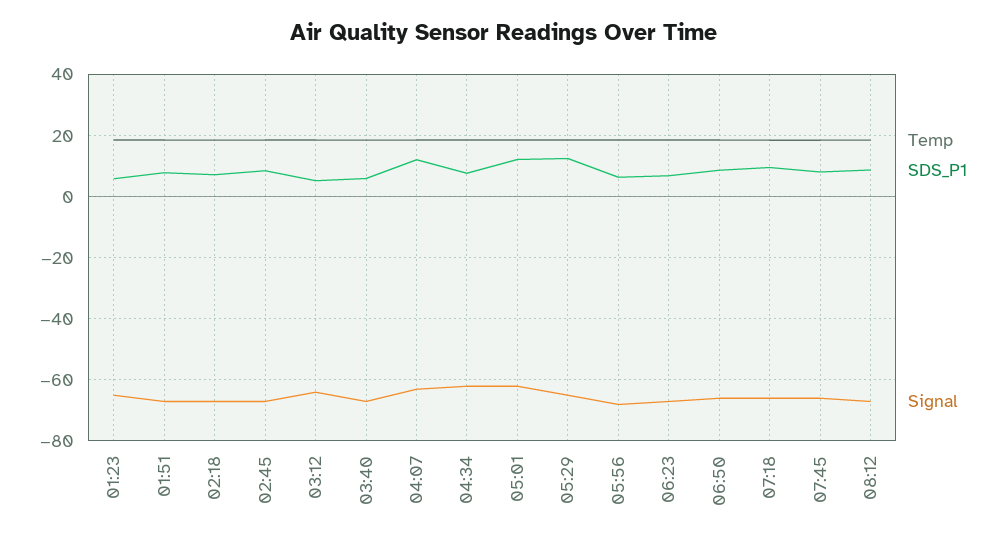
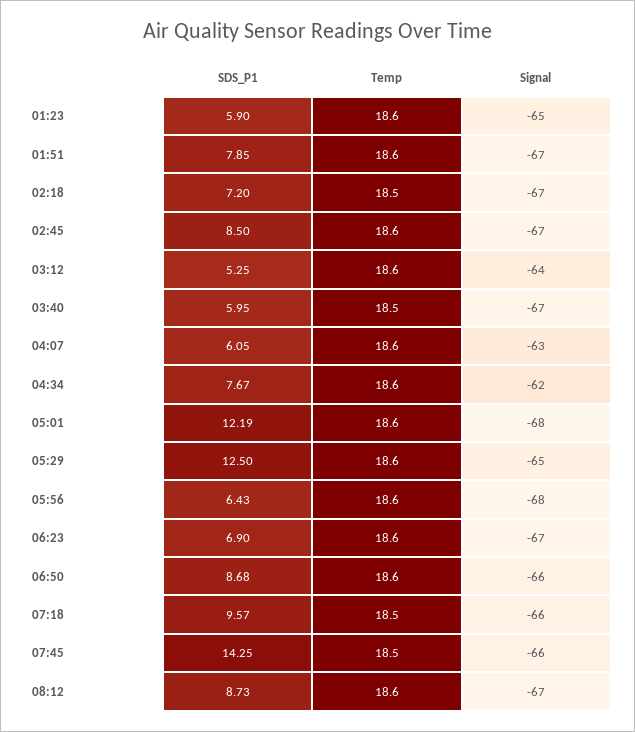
SDS_P1, 04:07: 12 -> 6.05
Signal, 05:01: -62 -> -68
SDS_P1, 07:45: 8 -> 14.25

